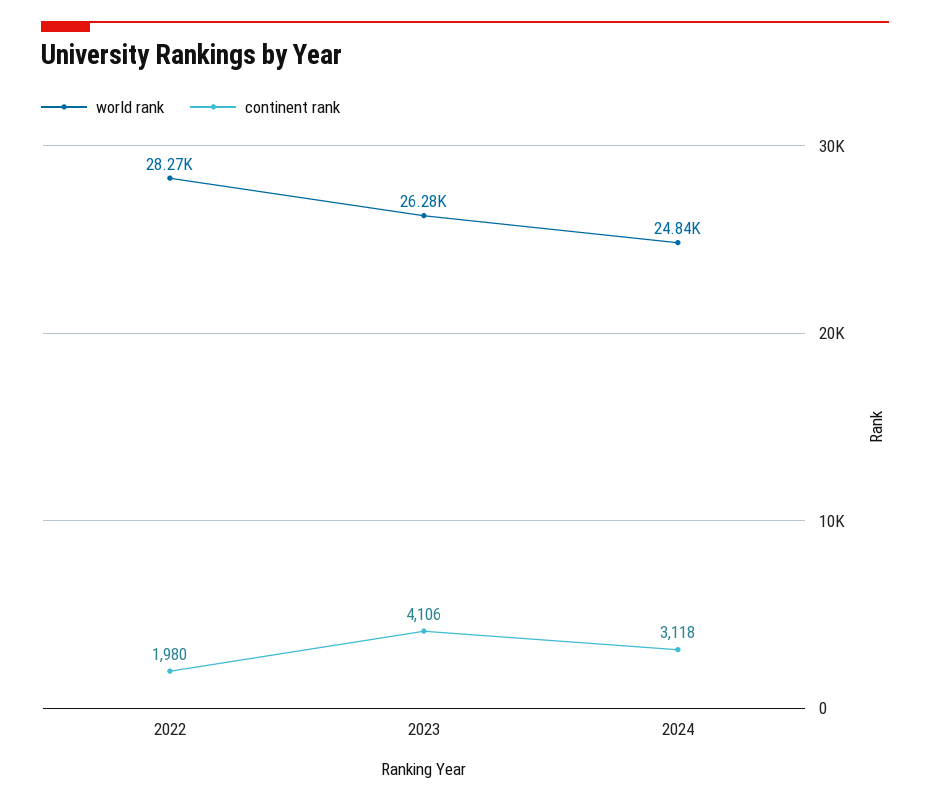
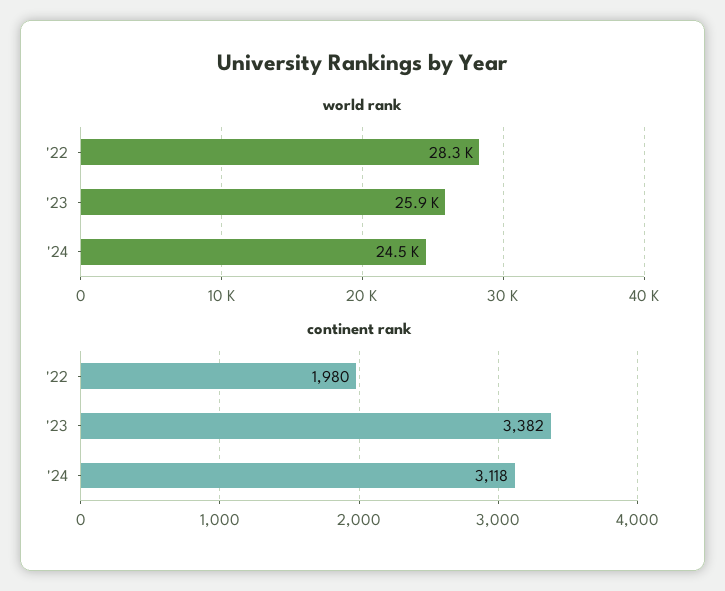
world rank, 2023: 26280 -> 25900
continent rank, 2023: 4106 -> 3382
world rank, 2024: 24840 -> 24500

